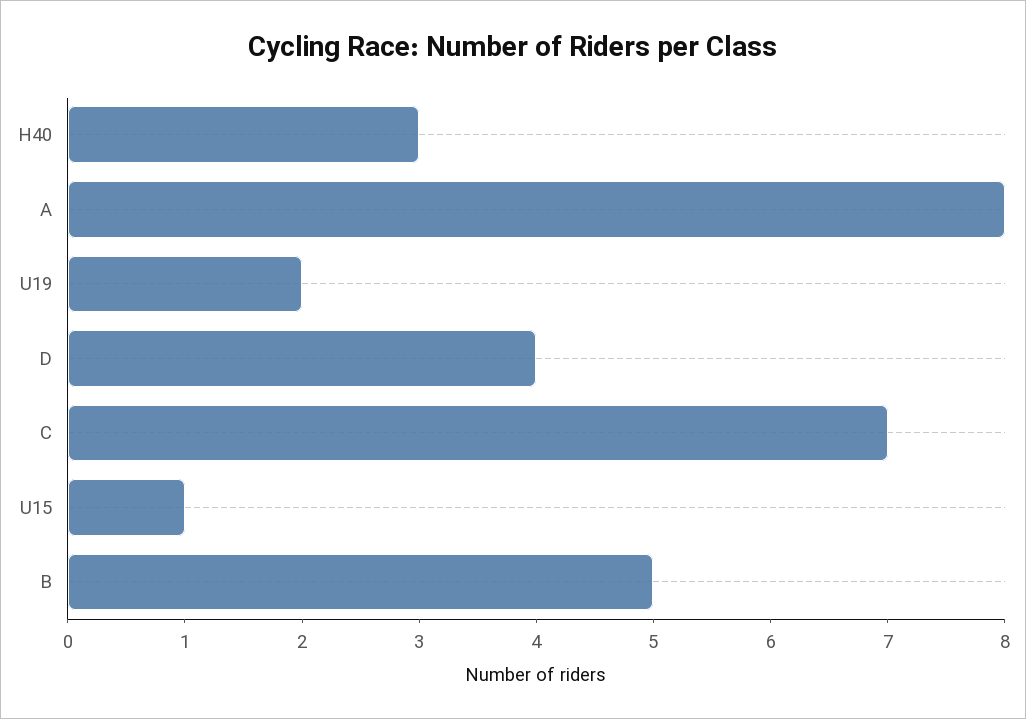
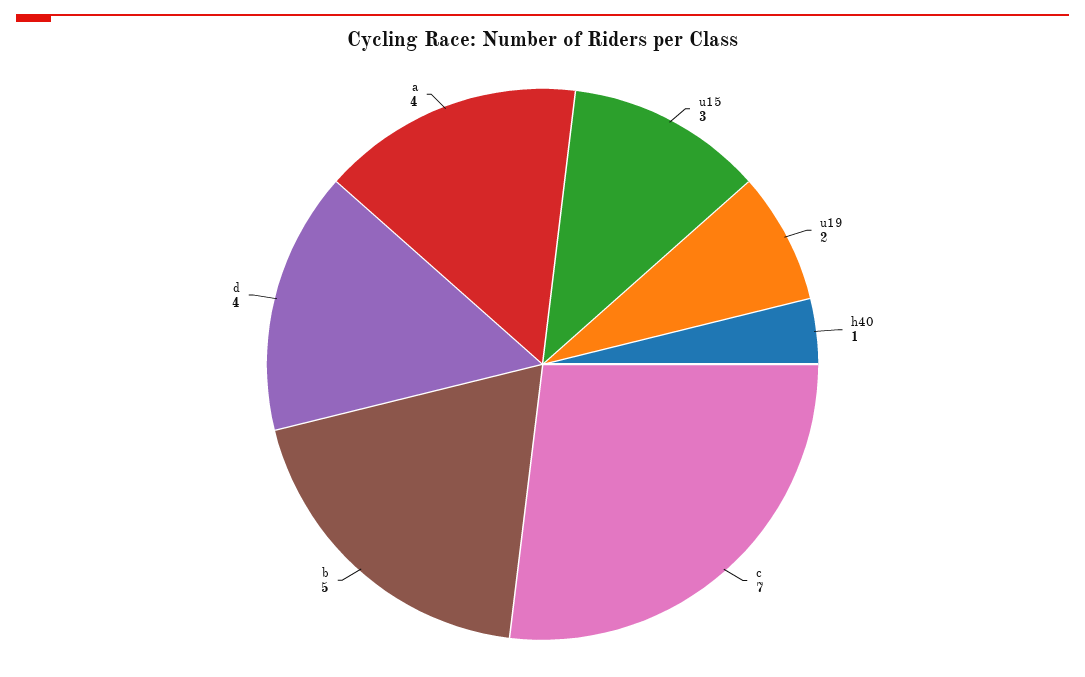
H40: 3 -> 1
A: 8 -> 4
U15: 1 -> 3

